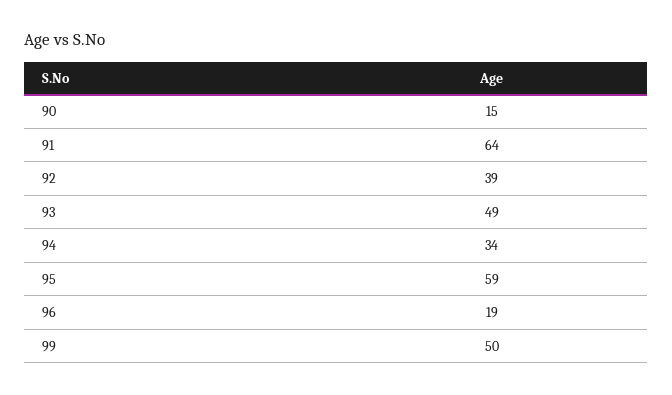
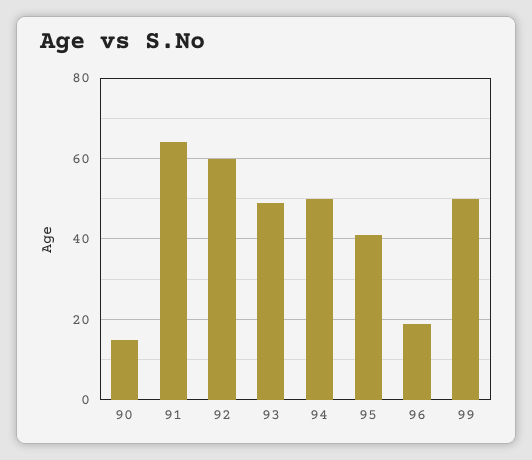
92: 39 -> 60
94: 34 -> 50
95: 59 -> 40

